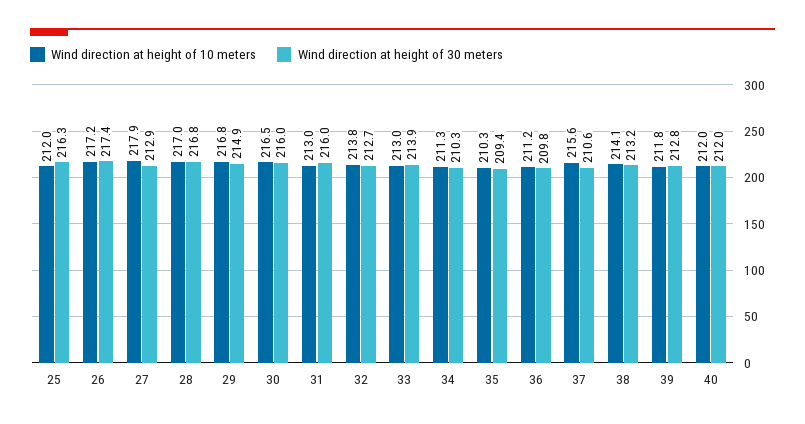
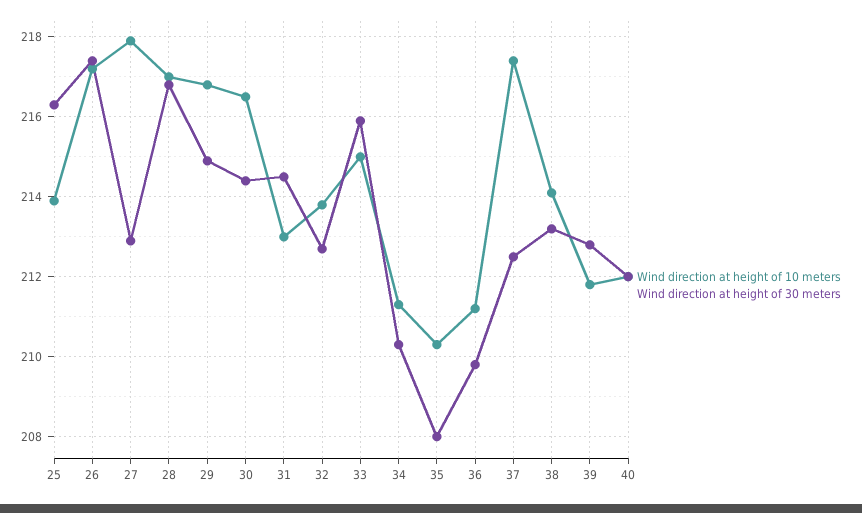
Wind direction at height of 10 meters, 25: 212 -> 214
Wind direction at height of 30 meters, 30: 216 -> 214.5
Wind direction at height of 30 meters, 31: 216 -> 214.5
Wind direction at height of 10 meters, 33: 213 -> 215
Wind direction at height of 30 meters, 33: 213.9 -> 216
Wind direction at height of 30 meters, 35: 209.4 -> 208
Wind direction at height of 10 meters, 37: 215.6 -> 217.5
Wind direction at height of 30 meters, 37: 210.6 -> 212.5

